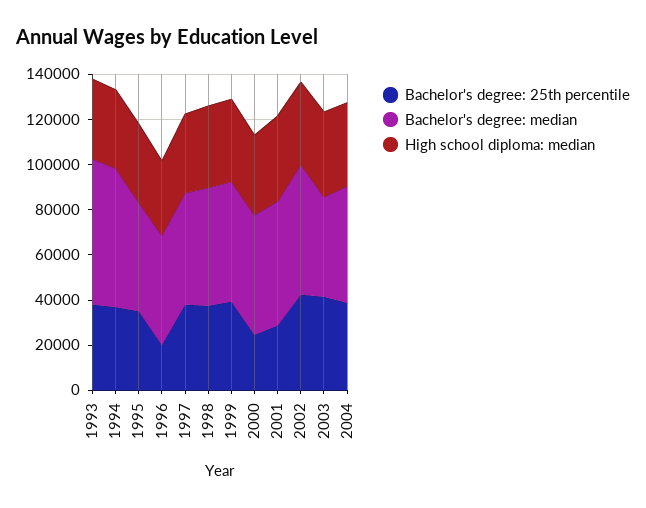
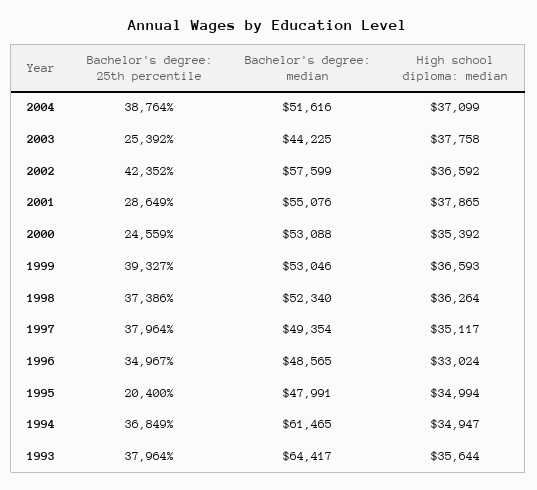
Bachelor's degree: 25th percentile, 1995: 35000 -> 20400
Bachelor's degree: 25th percentile, 1996: 20000 -> 34967
Bachelor's degree: 25th percentile, 2003: 40000 -> 25392

